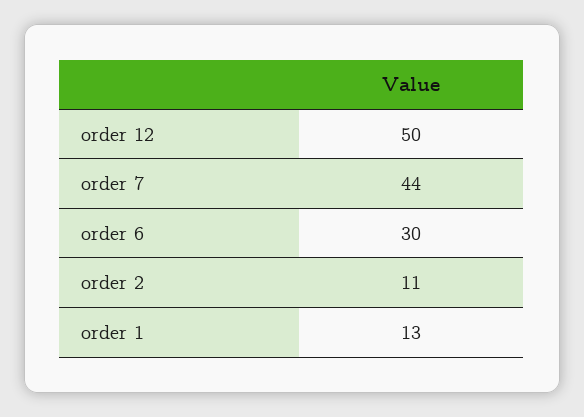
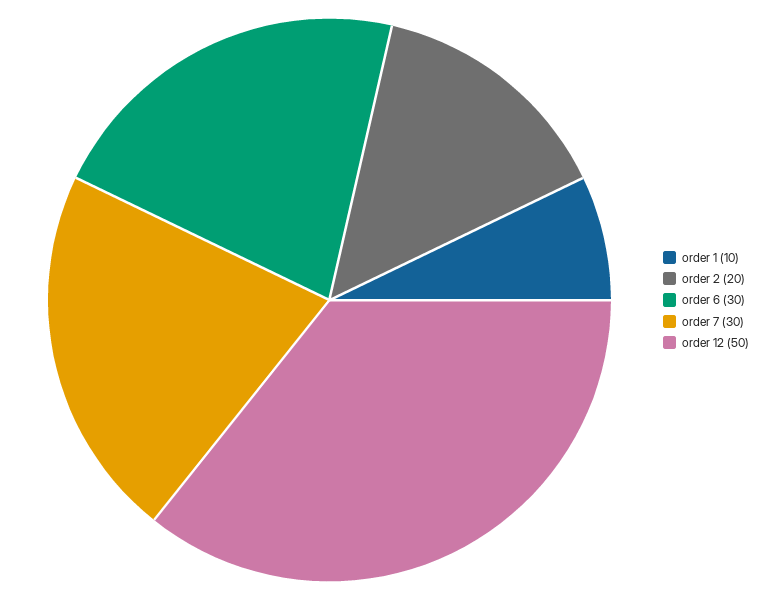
order 7: 44 -> 30
order 2: 11 -> 20
order 1: 13 -> 10

